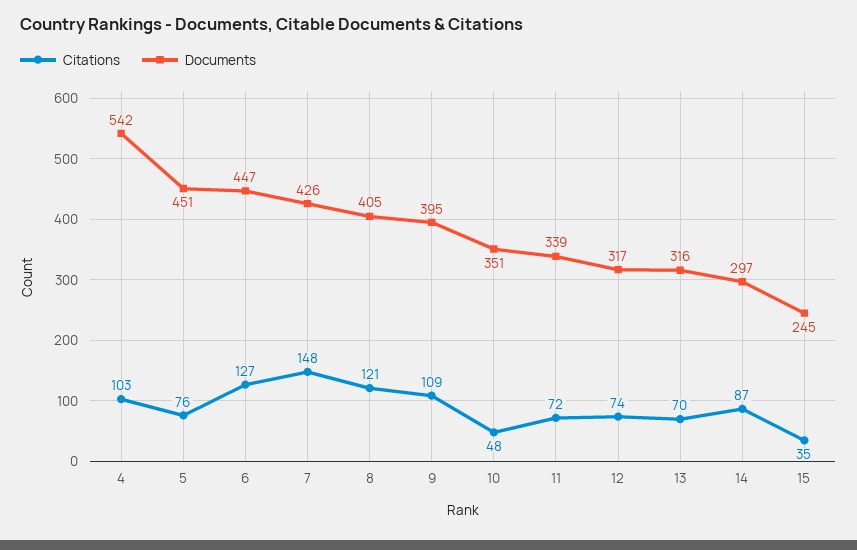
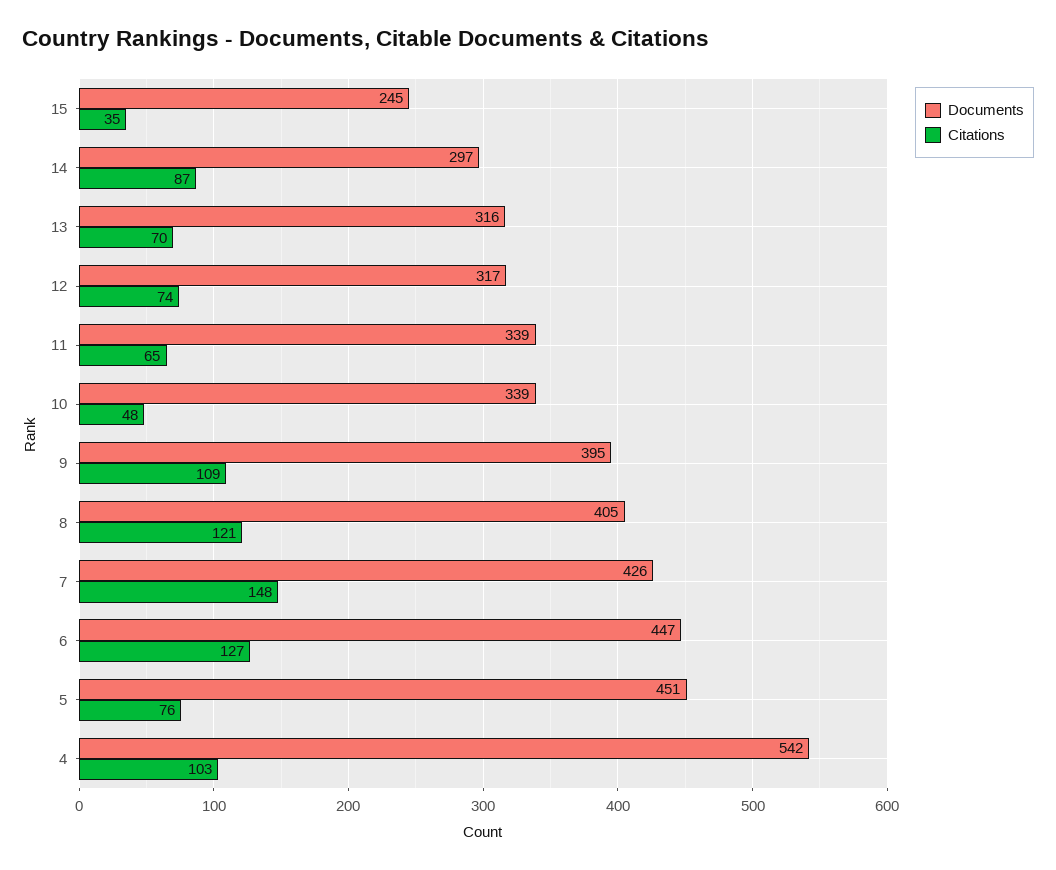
Documents, 10: 351 -> 339
Citations, 11: 72 -> 65

